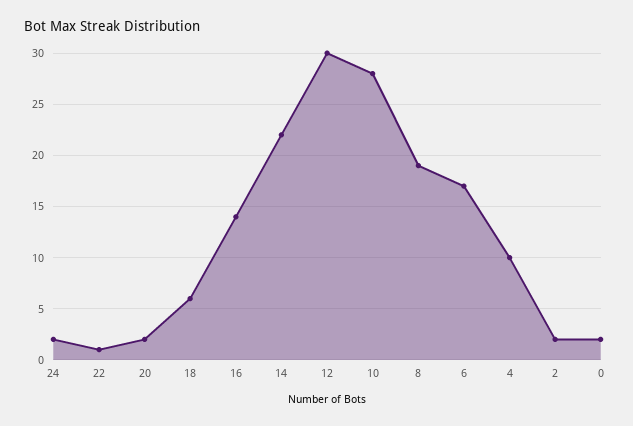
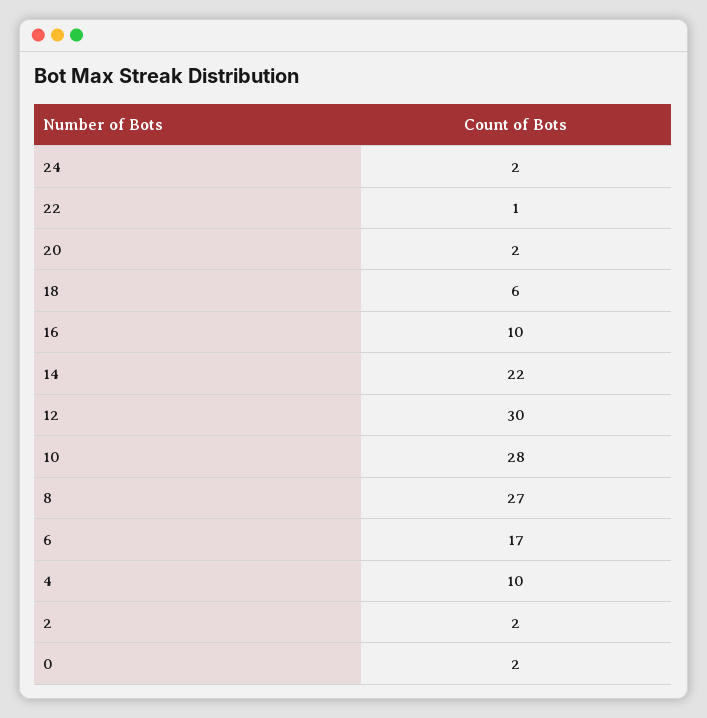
16: 14 -> 10
8: 19 -> 27

